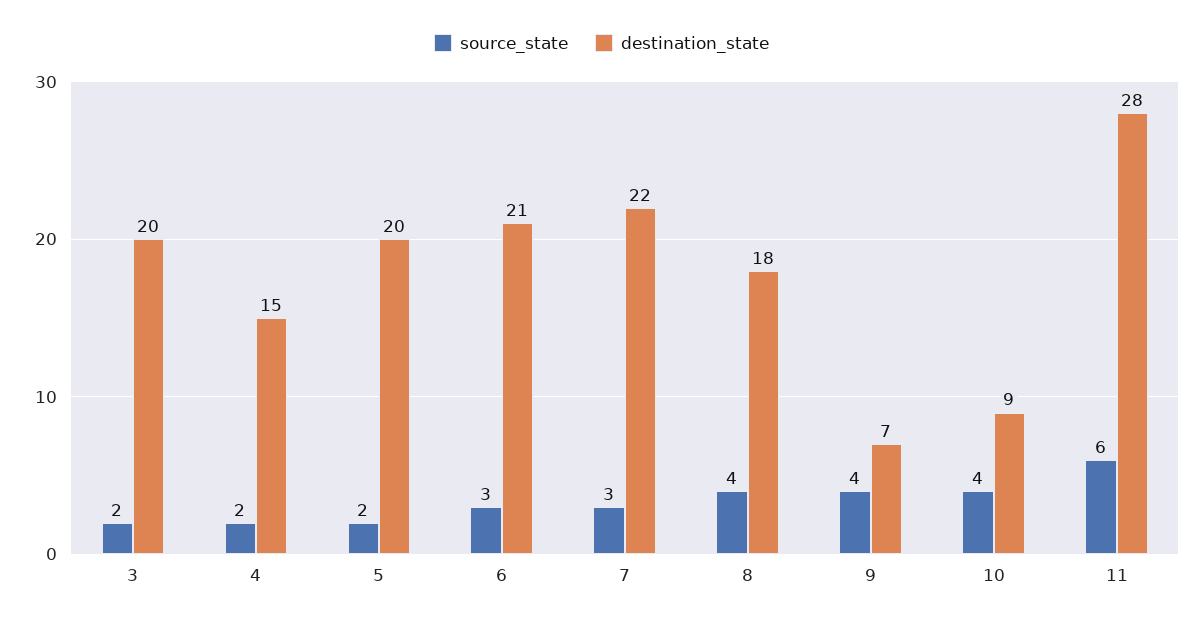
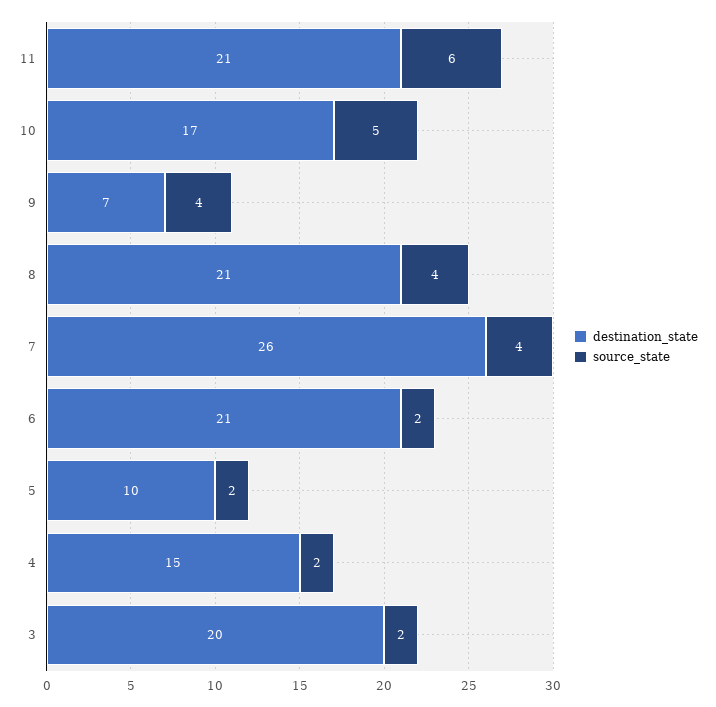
destination_state, 5: 20 -> 10
source_state, 6: 3 -> 2
source_state, 7: 3 -> 4
destination_state, 7: 22 -> 26
destination_state, 8: 18 -> 21
source_state, 10: 4 -> 5
destination_state, 10: 9 -> 17
destination_state, 11: 28 -> 21

